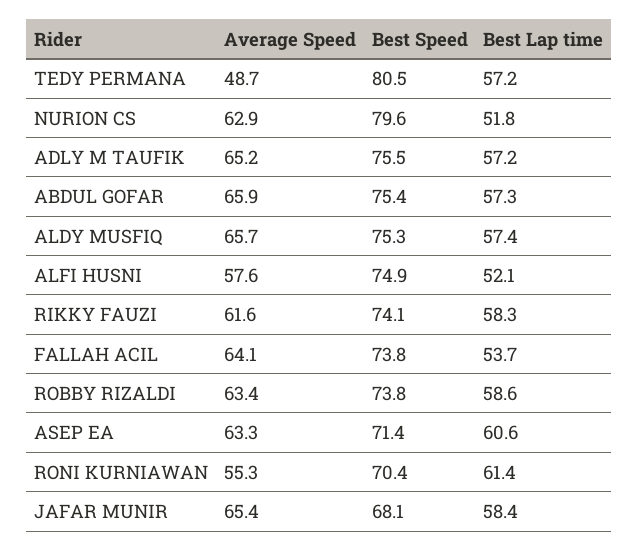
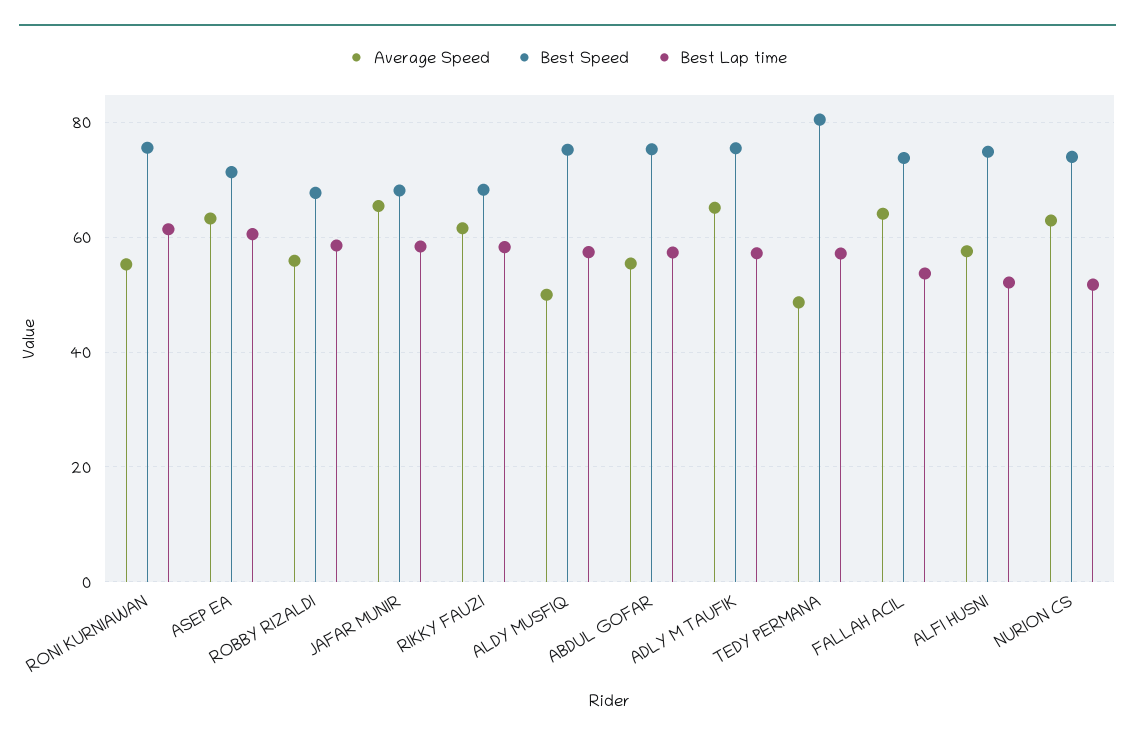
Best Speed, NURION CS: 79.6 -> 74
Average Speed, ABDUL GOFAR: 65.9 -> 56
Average Speed, ALDY MUSFIQ: 65.7 -> 50
Best Speed, RIKKY FAUZI: 74.1 -> 68
Average Speed, ROBBY RIZALDI: 63.4 -> 56
Best Speed, ROBBY RIZALDI: 73.8 -> 68
Best Speed, RONI KURNIAWAN: 70.4 -> 76

